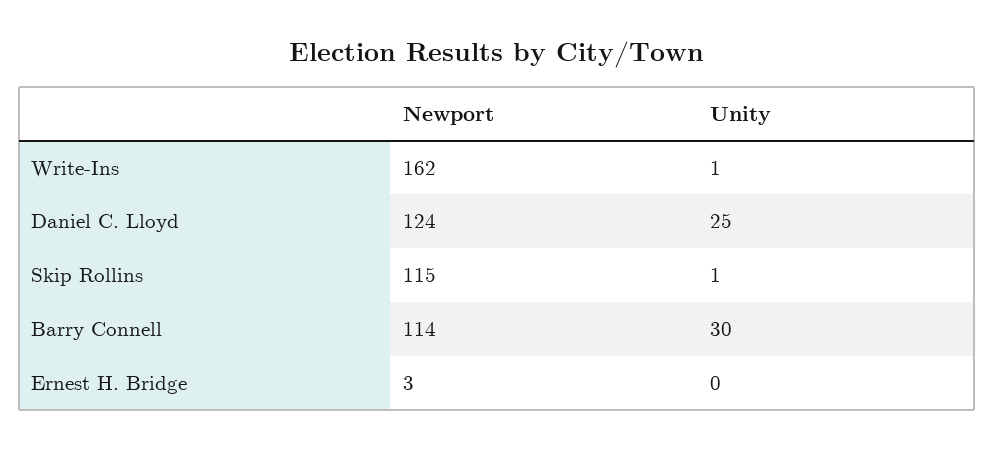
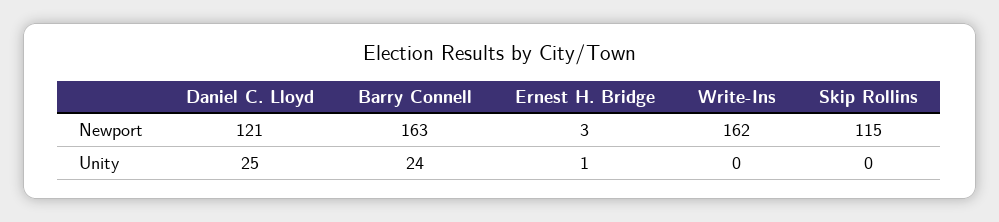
Unity, Write-Ins: 1 -> 0
Newport, Daniel C. Lloyd: 124 -> 121
Unity, Skip Rollins: 1 -> 0
Newport, Barry Connell: 114 -> 163
Unity, Barry Connell: 30 -> 24
Unity, Ernest H. Bridge: 0 -> 1

